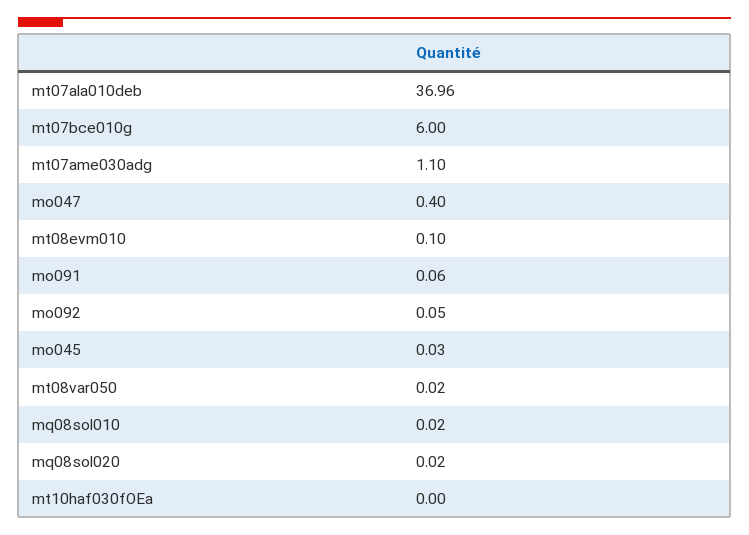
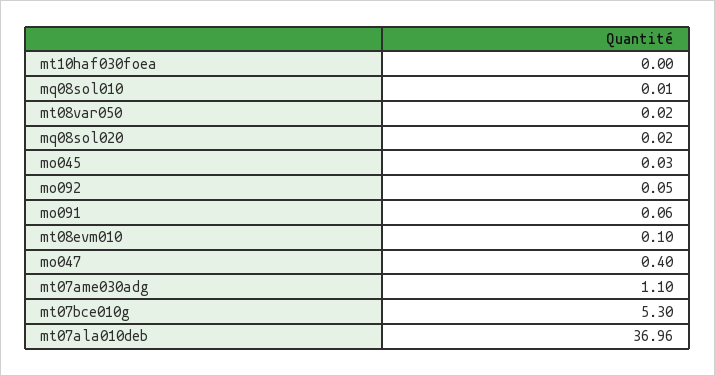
mt07bce010g: 6 -> 5.3
mq08sol010: 0.02 -> 0.01

